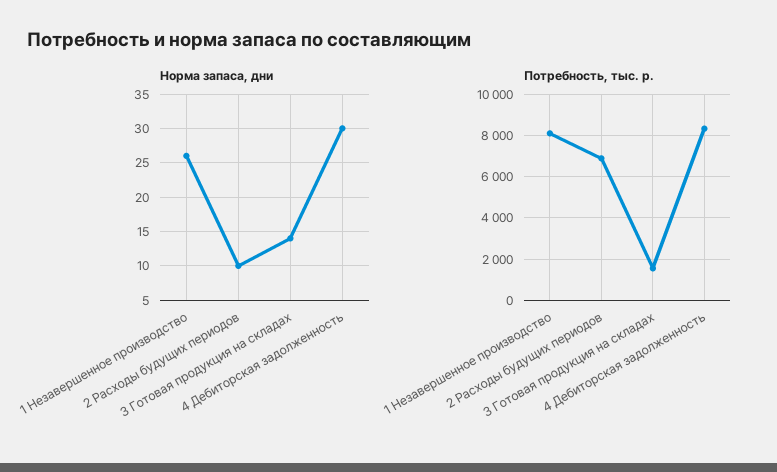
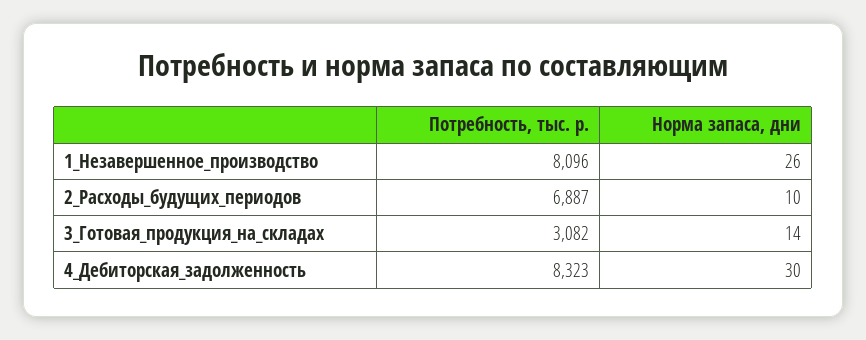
Потребность, тыс. р., 3 Готовая продукция на складах: 1500 -> 3082

